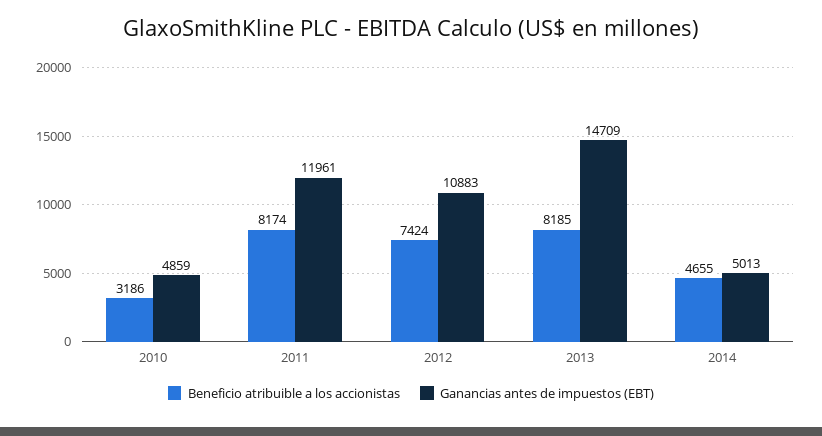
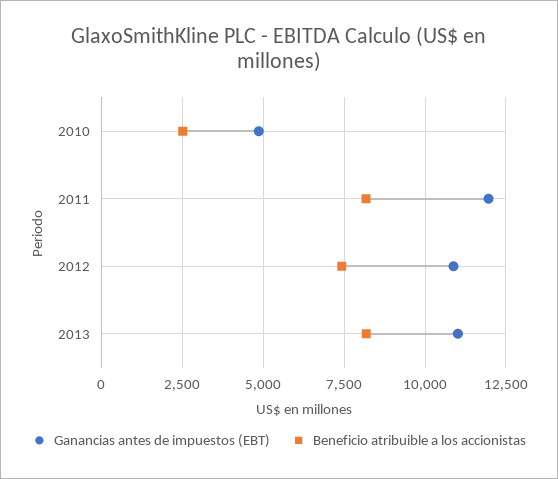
Beneficio atribuible a los accionistas, 2010: 3186 -> 2500
Ganancias antes de impuestos (EBT), 2013: 14709 -> 11000
Beneficio atribuible a los accionistas, 2014: 4655 -> none
Ganancias antes de impuestos (EBT), 2014: 5013 -> none

